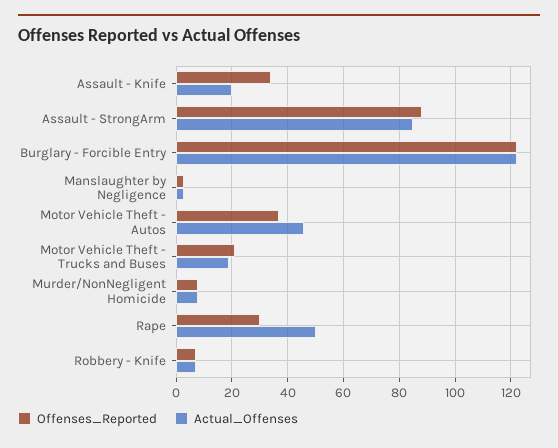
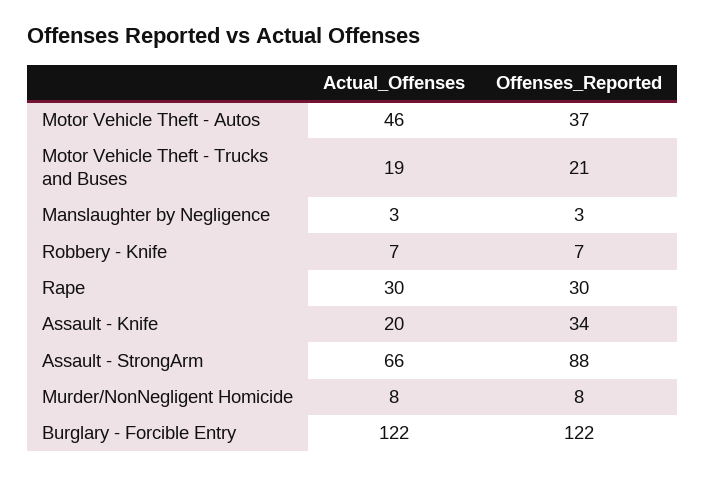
Actual_Offenses, Assault - StrongArm: 85 -> 66
Actual_Offenses, Rape: 50 -> 30

